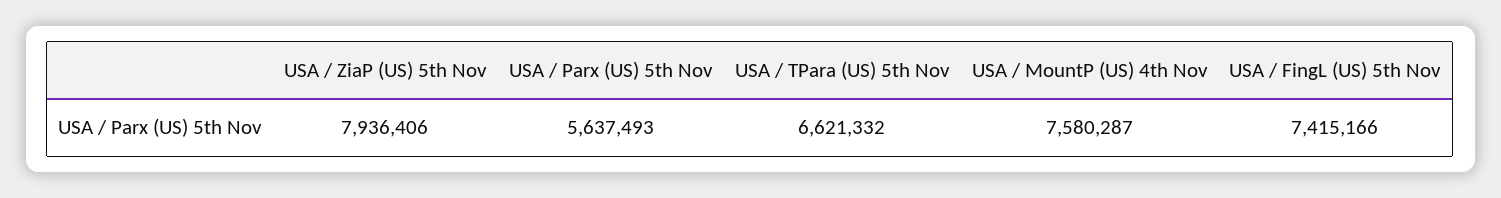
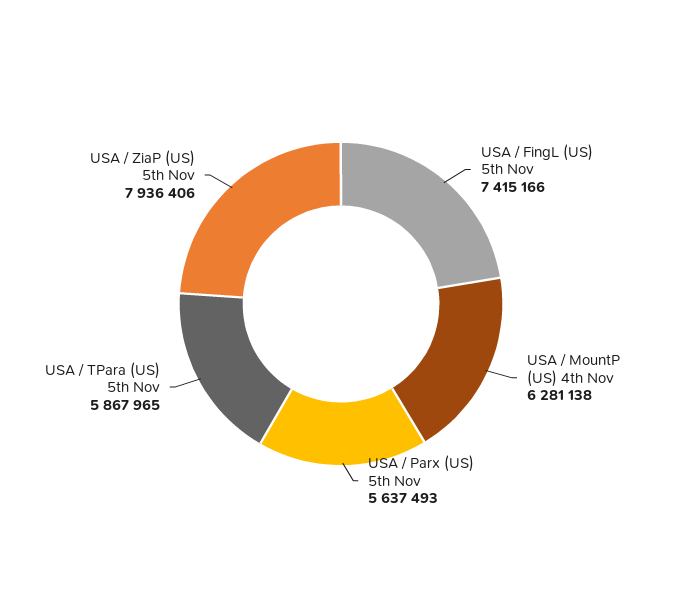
USA / TPara (US) 5th Nov: 6621332 -> 5867965
USA / MountP (US) 4th Nov: 7580287 -> 6281138

